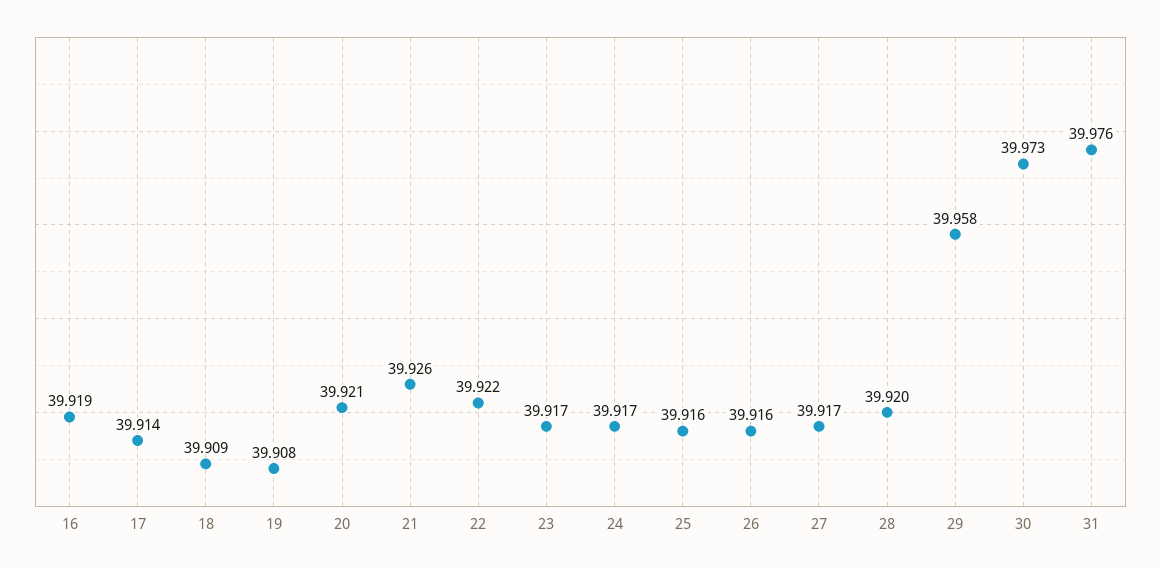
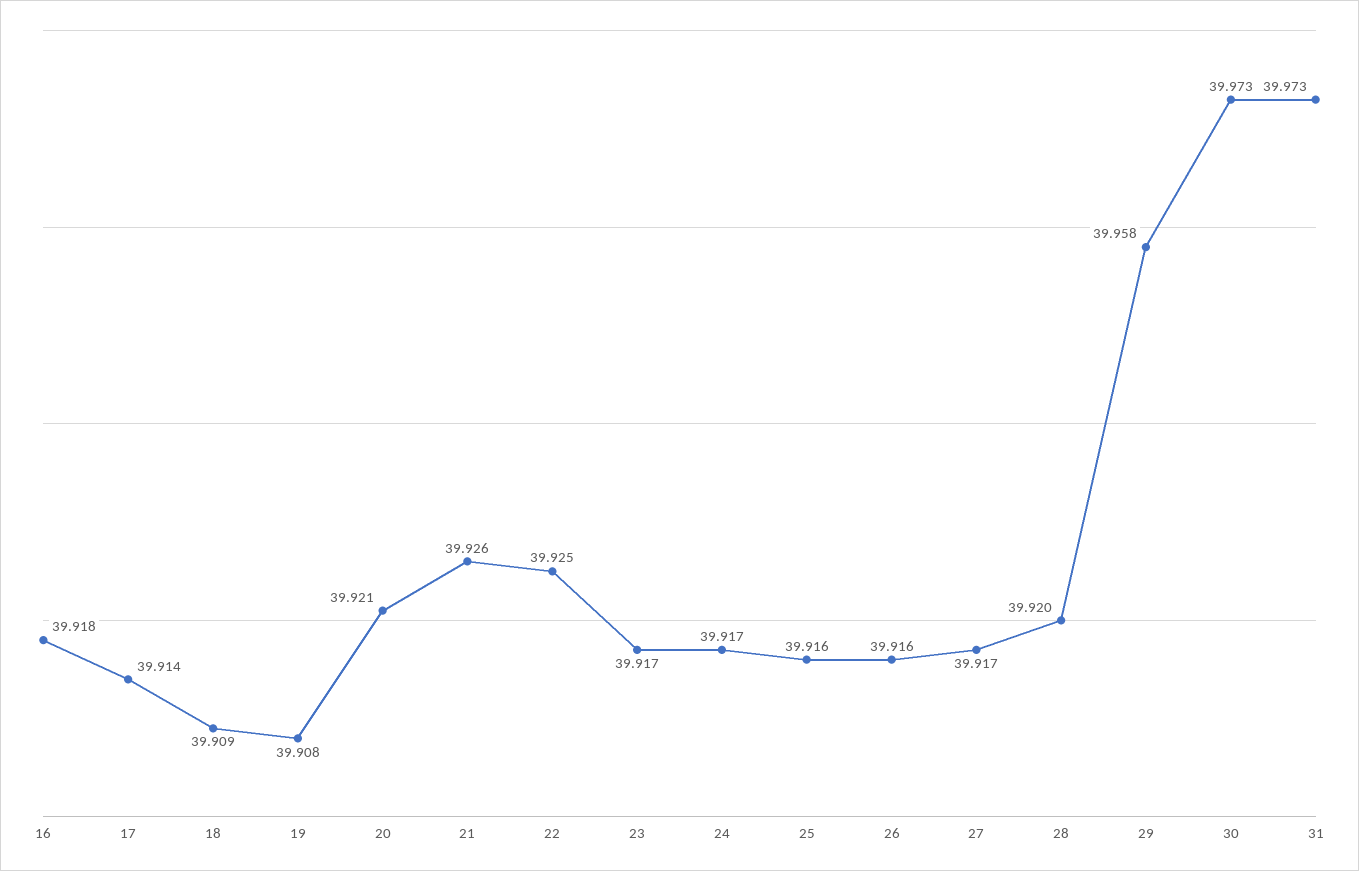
16: 39.919 -> 39.918
22: 39.922 -> 39.925
31: 39.976 -> 39.973

